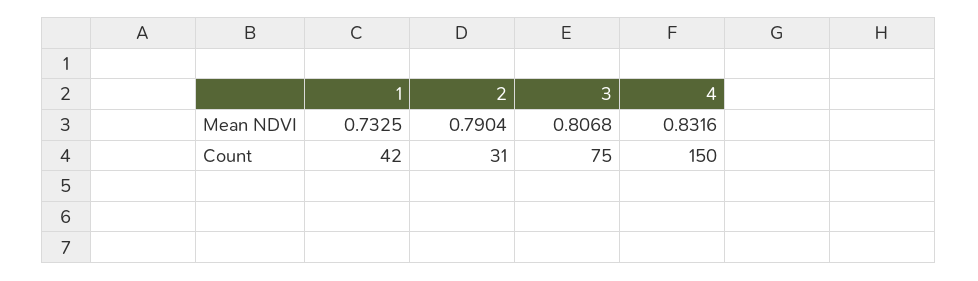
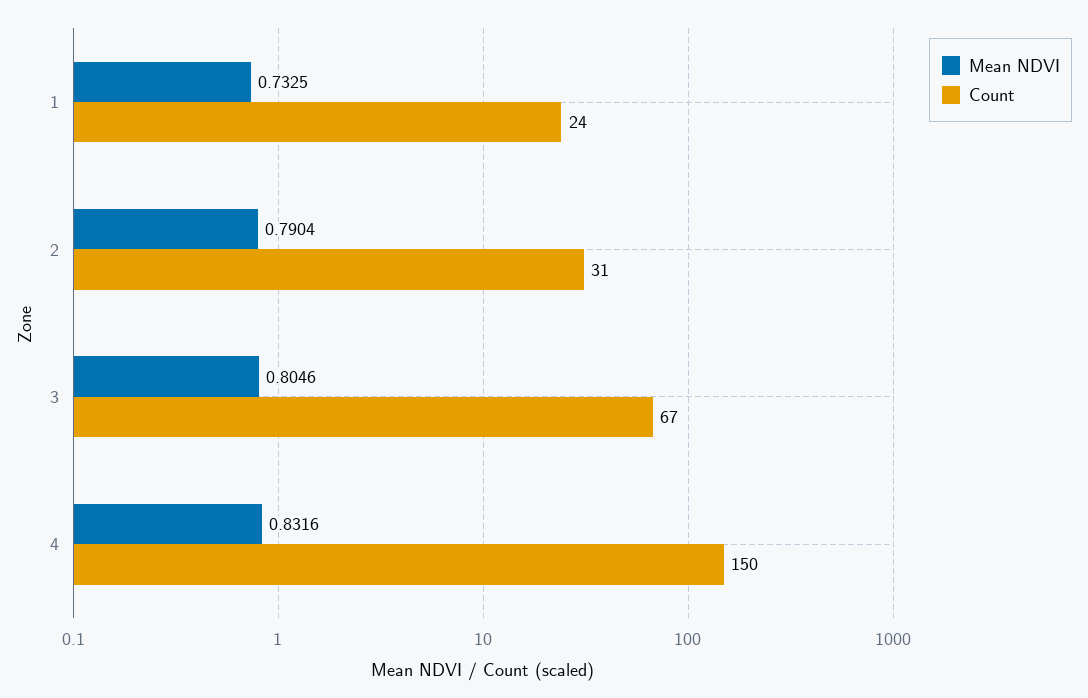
Mean NDVI, 3: 0.8068 -> 0.8046
Count, 1: 42 -> 24
Count, 3: 75 -> 67

